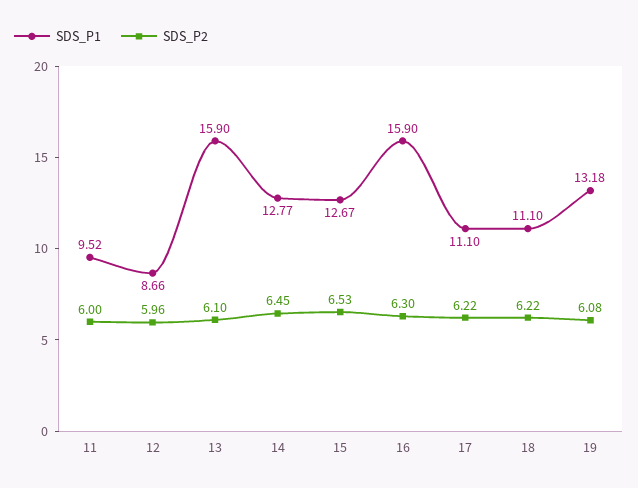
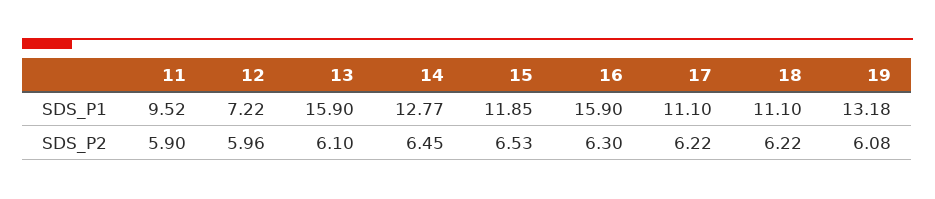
SDS_P2, 11: 6 -> 5.9
SDS_P1, 12: 8.66 -> 7.22
SDS_P1, 15: 12.67 -> 11.85

